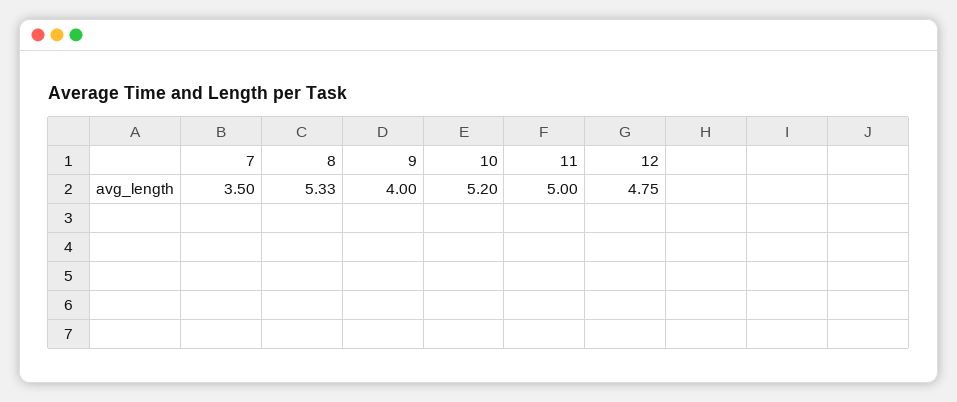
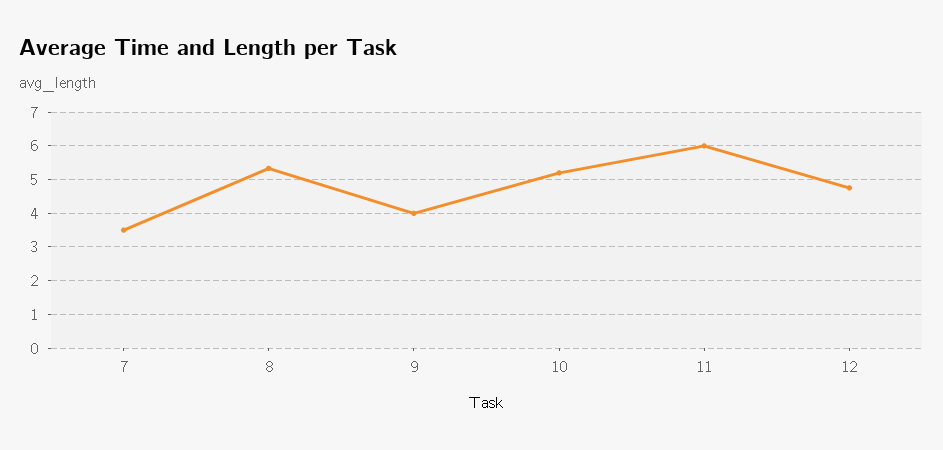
11: 5 -> 6

